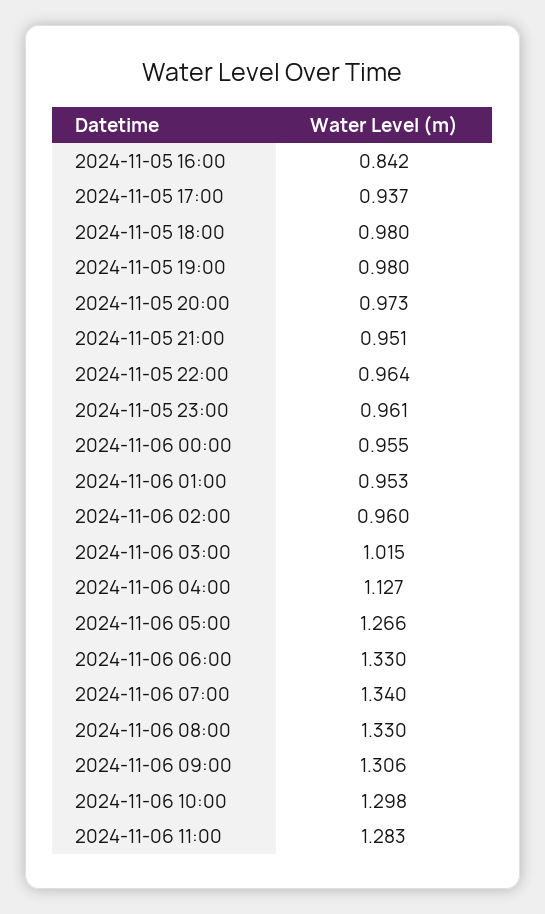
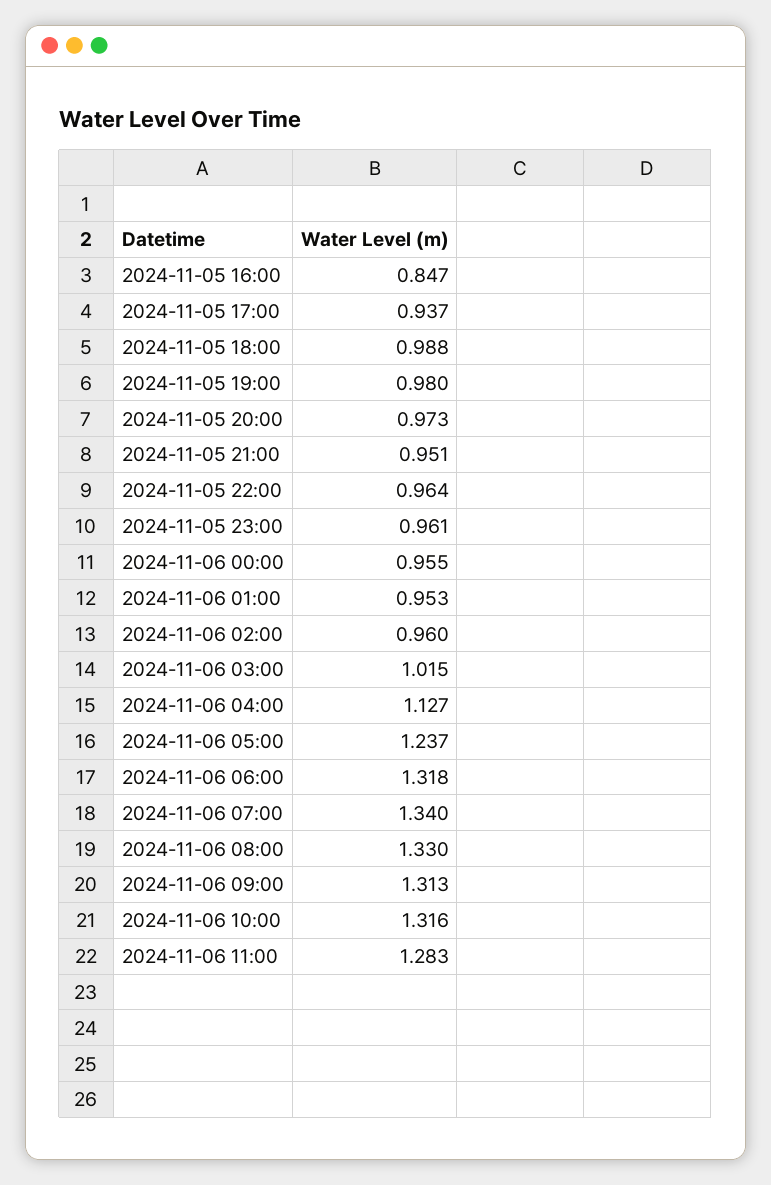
2024-11-05 16:00: 0.842 -> 0.847
2024-11-05 18:00: 0.98 -> 0.988
2024-11-06 05:00: 1.266 -> 1.237
2024-11-06 06:00: 1.33 -> 1.318
2024-11-06 09:00: 1.306 -> 1.313
2024-11-06 10:00: 1.298 -> 1.316

